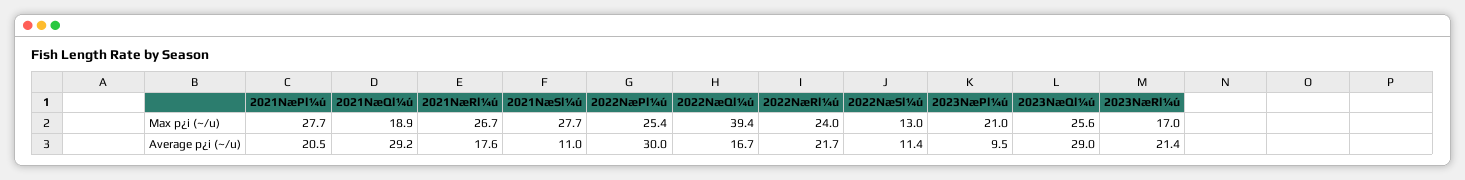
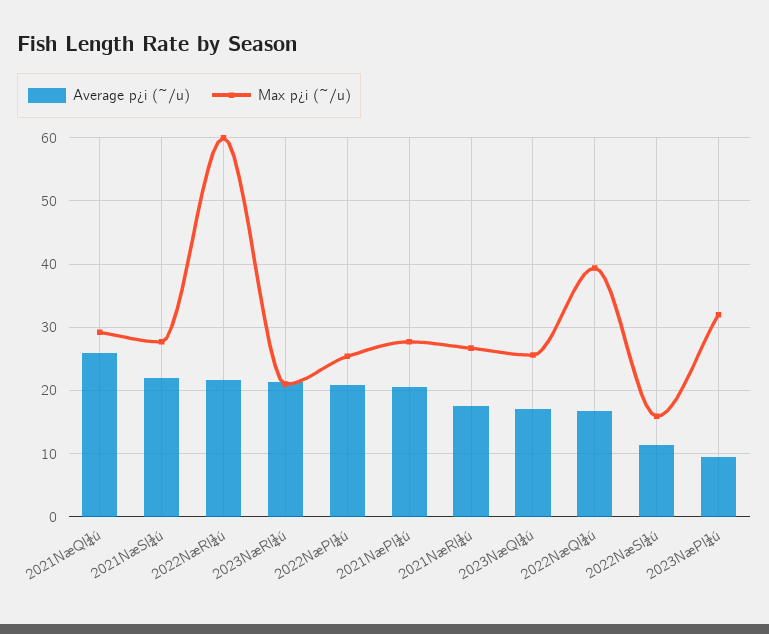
Max p¿i (~/u), 2021NæQl¼ú: 18.9 -> 29
Max p¿i (~/u), 2022NæRl¼ú: 24 -> 60
Max p¿i (~/u), 2022NæSl¼ú: 13 -> 16
Max p¿i (~/u), 2023NæPl¼ú: 21 -> 32
Max p¿i (~/u), 2023NæRl¼ú: 17 -> 21
Average p¿i (~/u), 2021NæQl¼ú: 29.2 -> 26
Average p¿i (~/u), 2021NæSl¼ú: 11 -> 22
Average p¿i (~/u), 2022NæPl¼ú: 30 -> 21
Average p¿i (~/u), 2023NæQl¼ú: 29 -> 17

